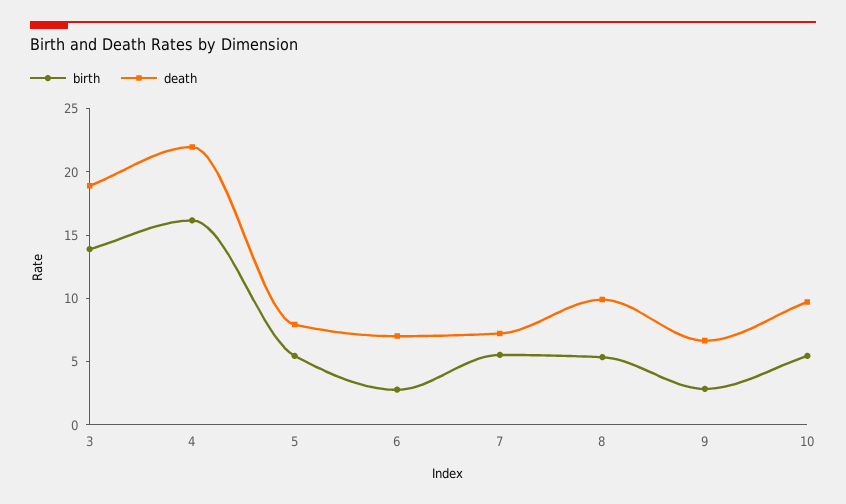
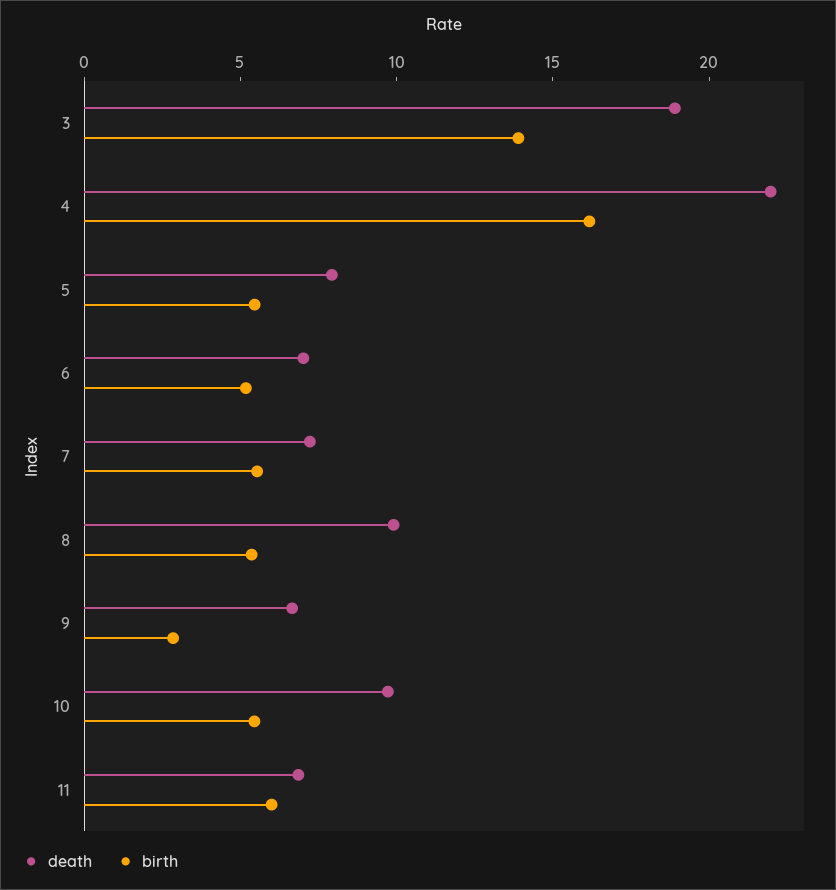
birth, 6: 3 -> 5
death, 11: none -> 7
birth, 11: none -> 6

